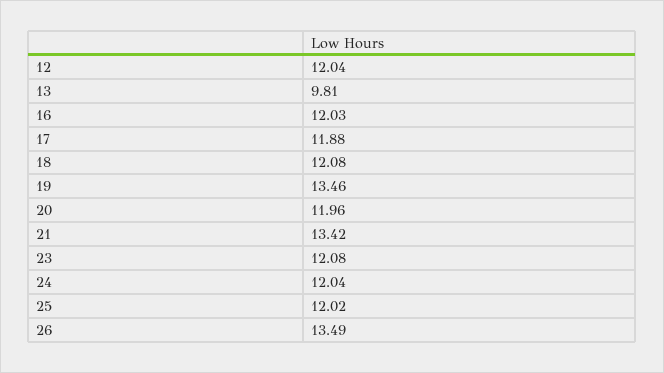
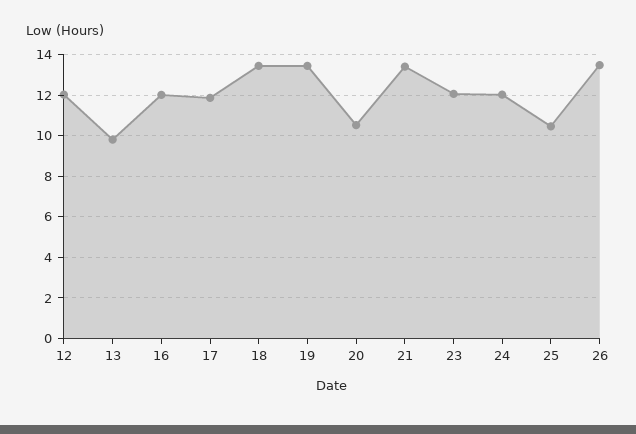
18: 12.08 -> 13.5
20: 11.96 -> 10.5
25: 12.02 -> 10.5

